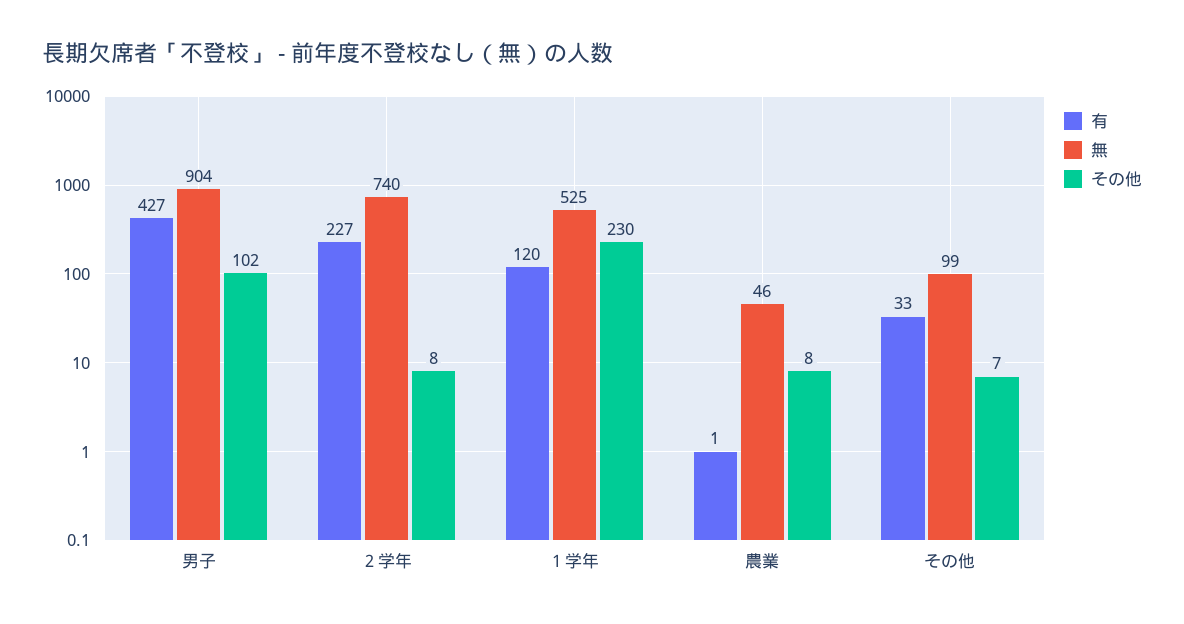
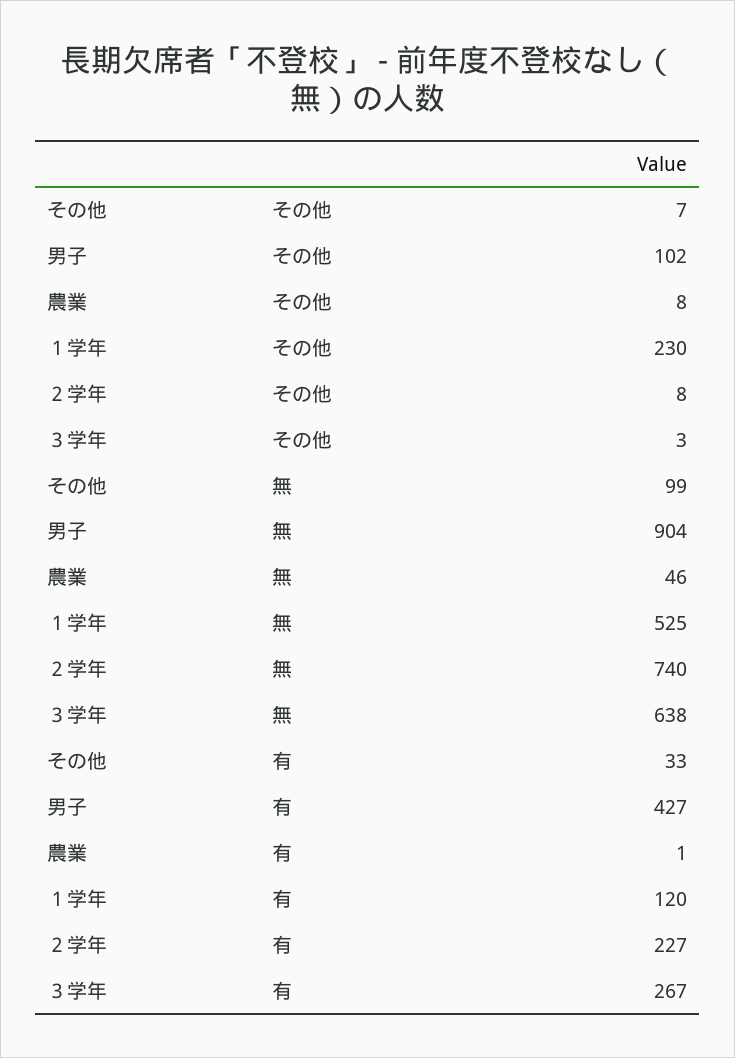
その他, ３学年: none -> 3
無, ３学年: none -> 638
有, ３学年: none -> 267

